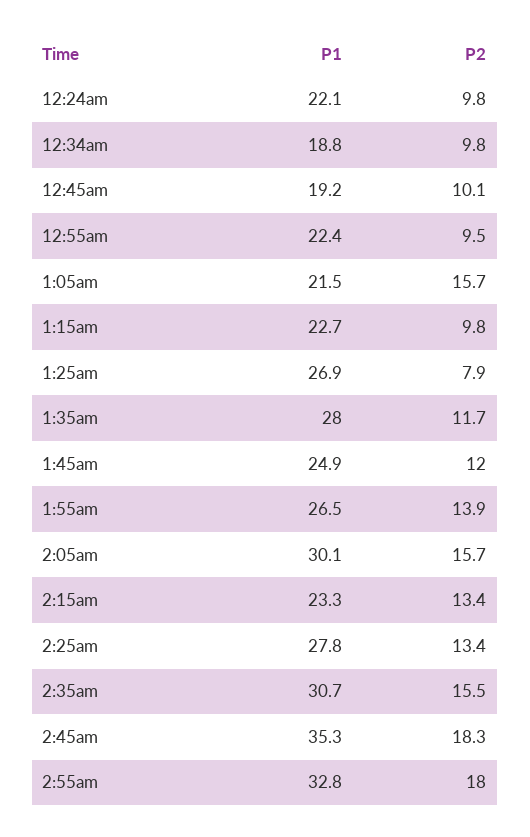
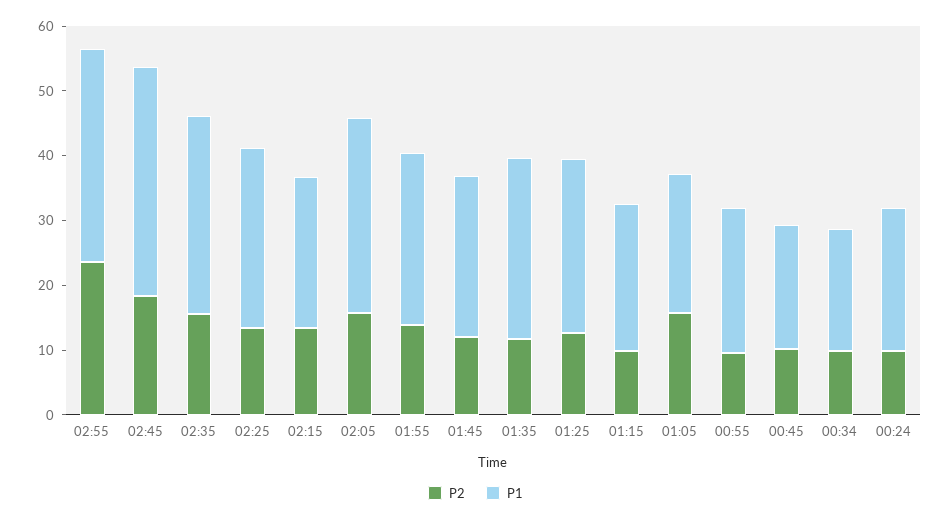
P2, 1:25am: 7.9 -> 12
P2, 2:55am: 18 -> 24

